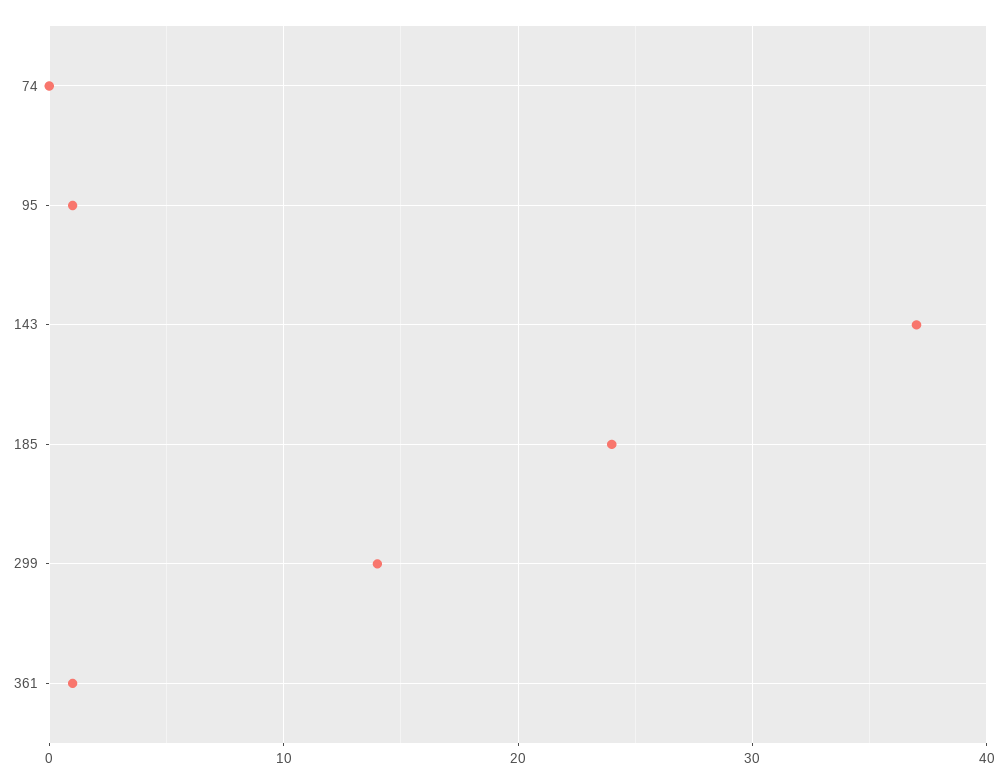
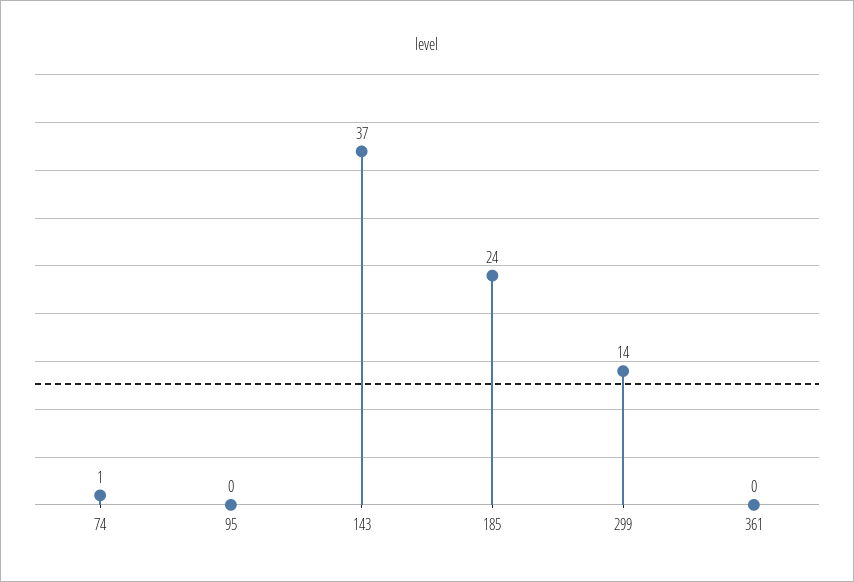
74: 0 -> 1
95: 1 -> 0
361: 1 -> 0

